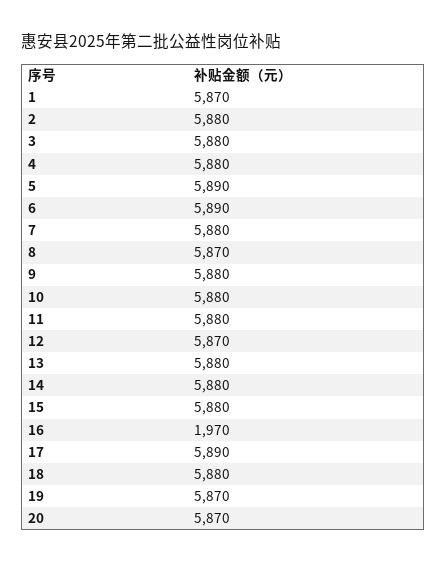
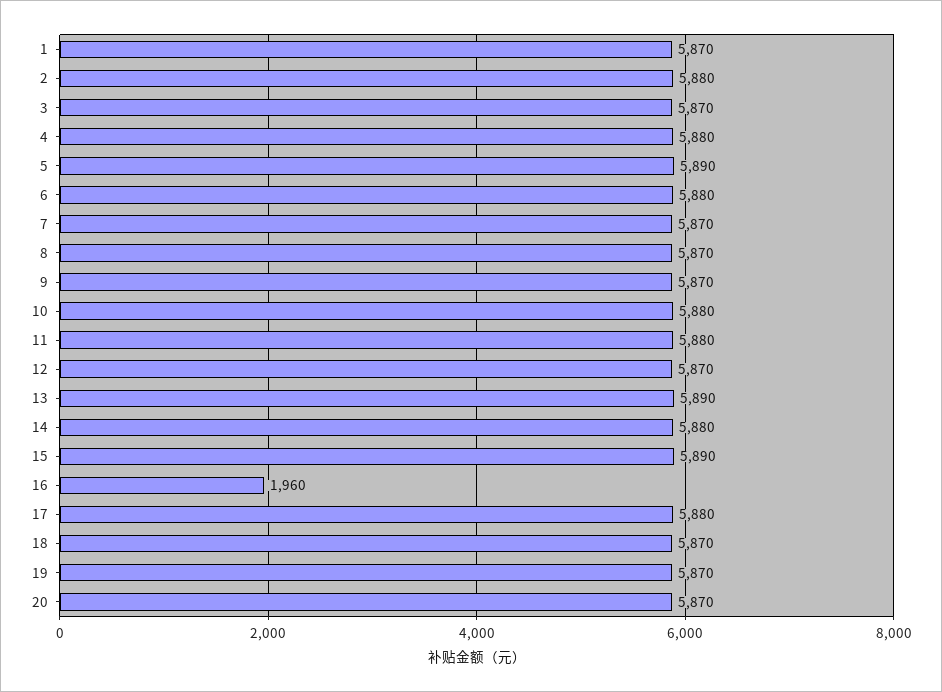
3: 5880 -> 5870
6: 5890 -> 5880
7: 5880 -> 5870
9: 5880 -> 5870
13: 5880 -> 5890
15: 5880 -> 5890
16: 1970 -> 1960
17: 5890 -> 5880
18: 5880 -> 5870

